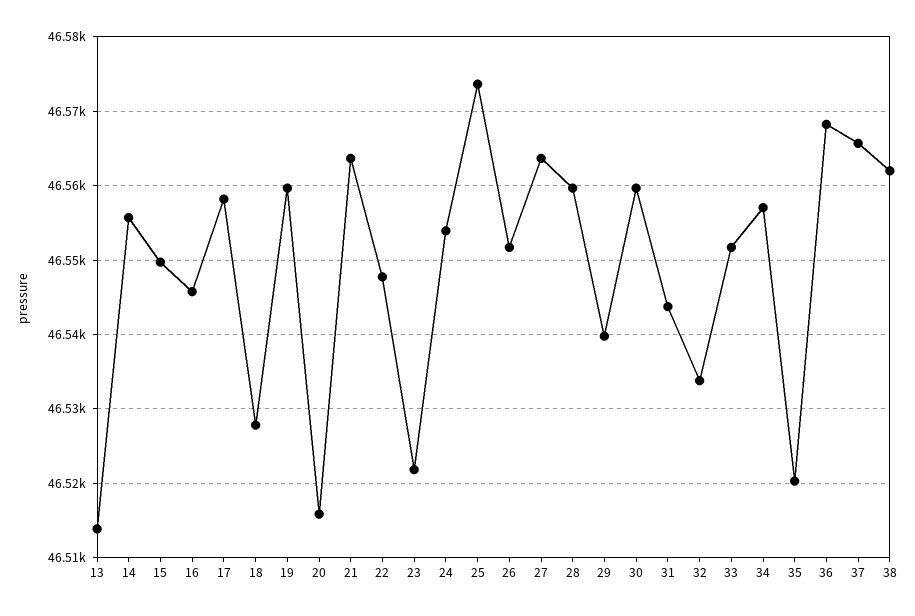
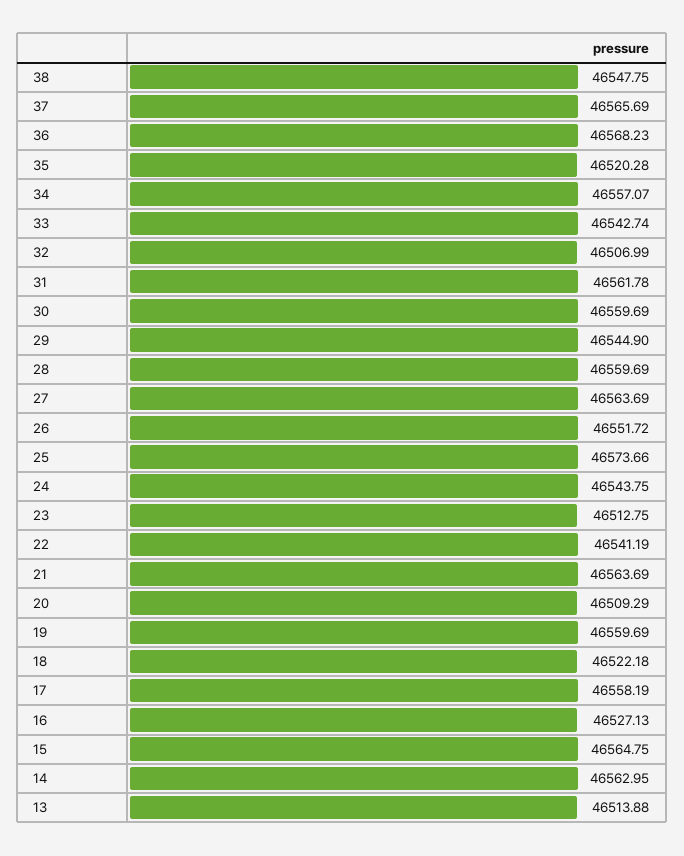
14: 46556 -> 46562.95
15: 46550 -> 46564.75
16: 46546 -> 46527.13
18: 46528 -> 46522.18
20: 46516 -> 46509.29
22: 46548 -> 46541.19
23: 46522 -> 46512.75
24: 46554 -> 46543.75
29: 46540 -> 46544.9
31: 46544 -> 46561.78
32: 46534 -> 46506.99
33: 46552 -> 46542.74
38: 46562 -> 46547.75

